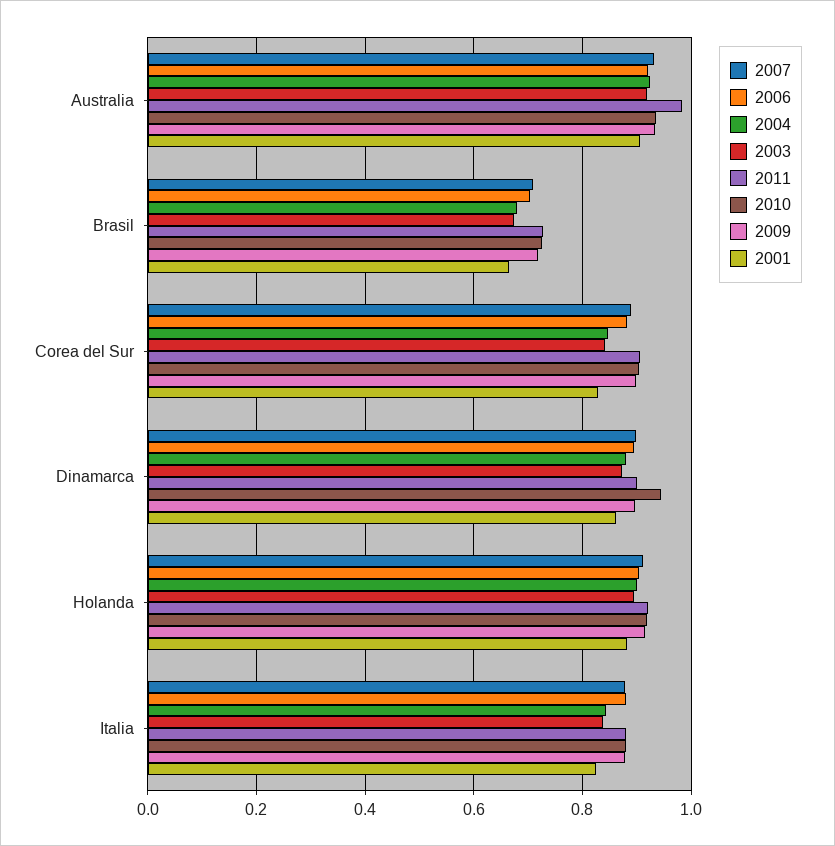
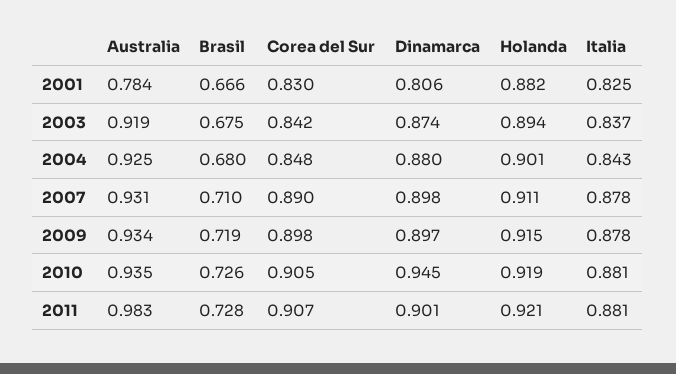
2006, Australia: 0.92 -> none
2001, Australia: 0.9 -> 0.784
2006, Brasil: 0.7 -> none
2006, Corea del Sur: 0.88 -> none
2006, Dinamarca: 0.9 -> none
2001, Dinamarca: 0.86 -> 0.806
2006, Holanda: 0.9 -> none
2006, Italia: 0.88 -> none

